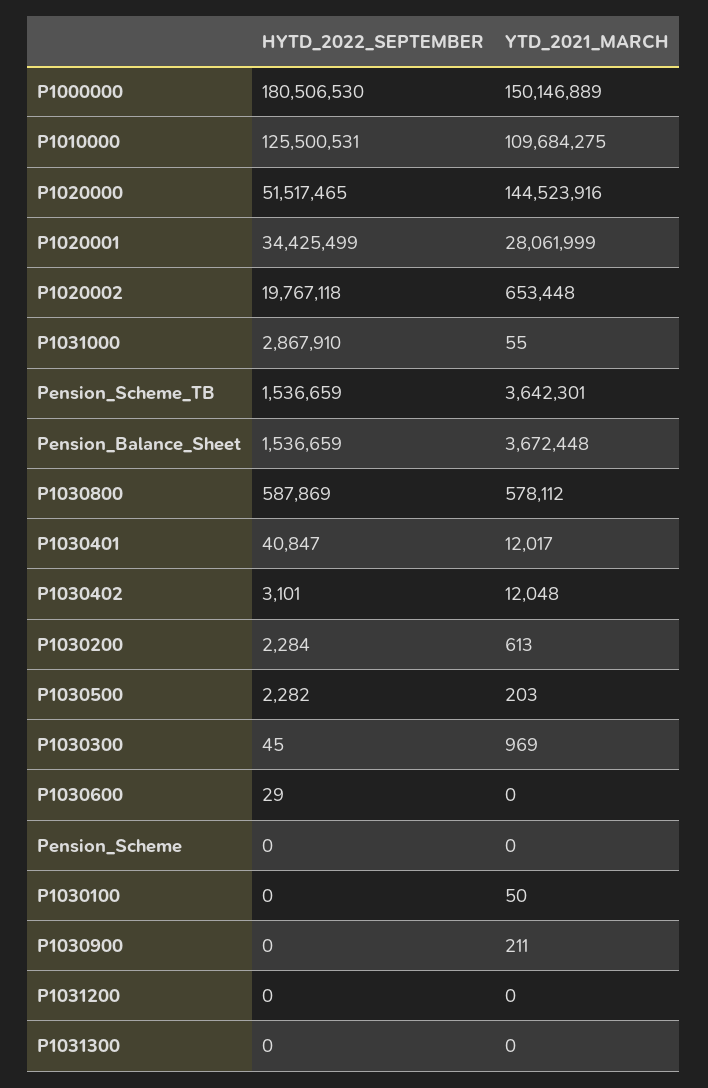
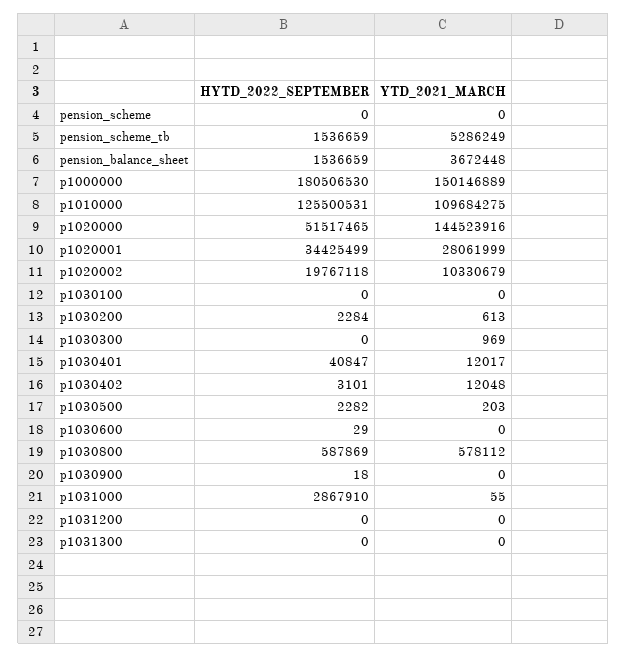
YTD_2021_MARCH, P1020002: 653448 -> 10330679
YTD_2021_MARCH, Pension_Scheme_TB: 3642301 -> 5286249
HYTD_2022_SEPTEMBER, P1030300: 45 -> 0
YTD_2021_MARCH, P1030100: 50 -> 0
HYTD_2022_SEPTEMBER, P1030900: 0 -> 18
YTD_2021_MARCH, P1030900: 211 -> 0

